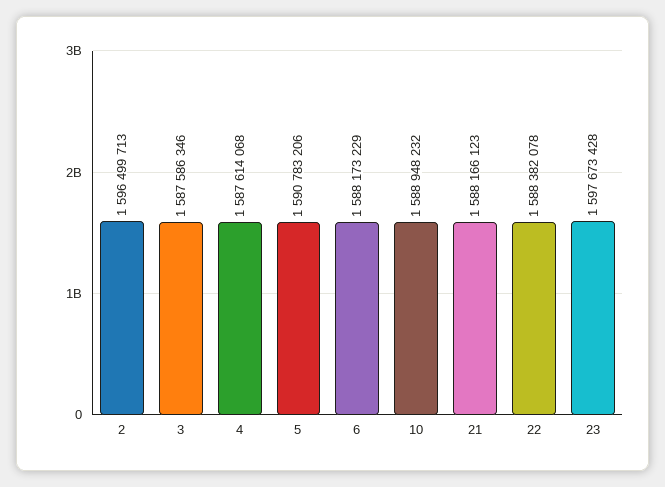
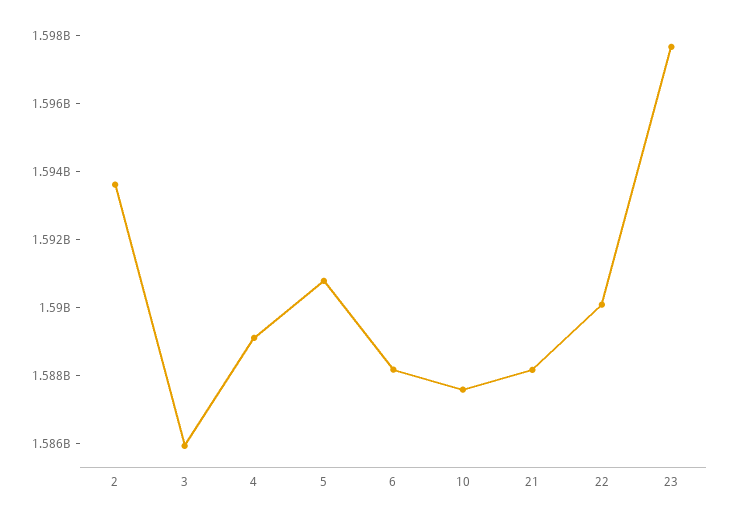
2: 1596499713 -> 1593500000
3: 1587586346 -> 1586000000
4: 1587614068 -> 1589000000
10: 1588948232 -> 1587500000
22: 1588382078 -> 1590000000

